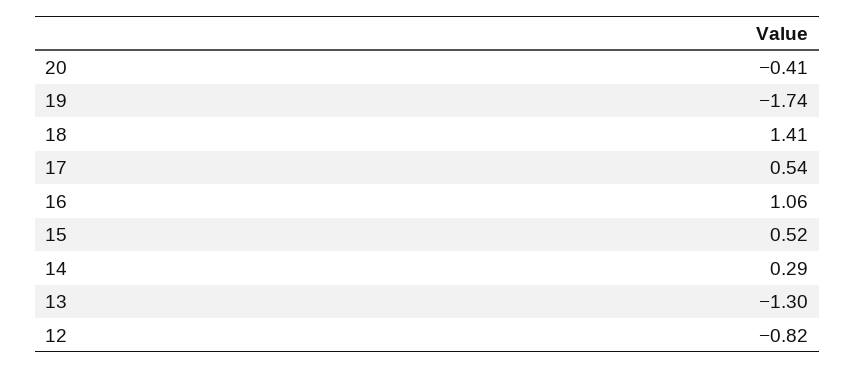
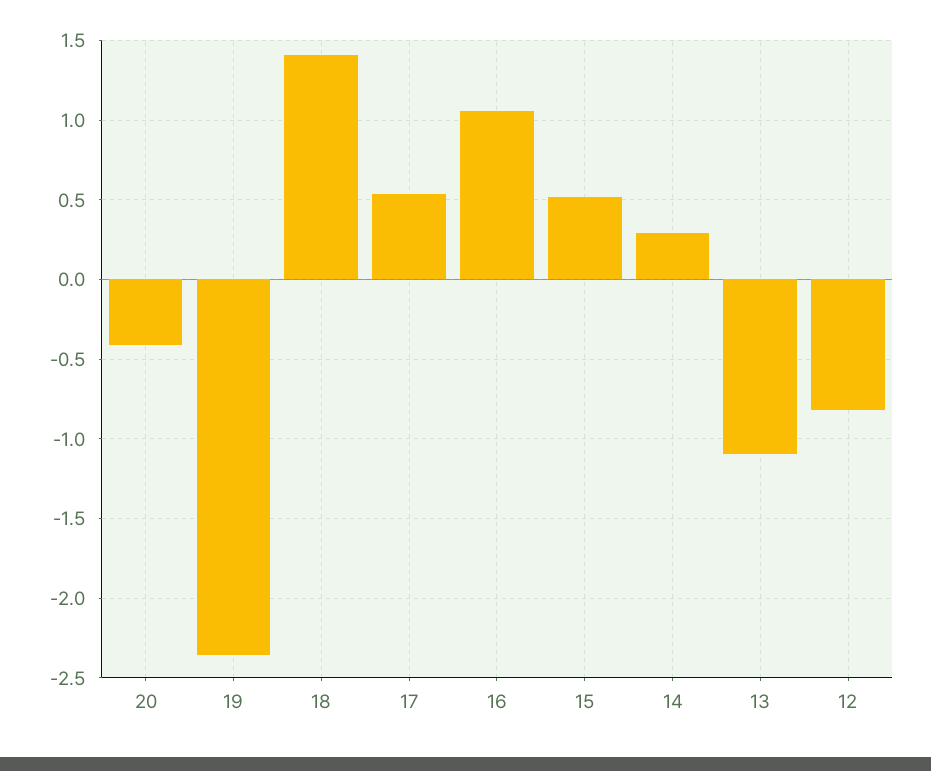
19: -1.74 -> -2.35
13: -1.3 -> -1.1

